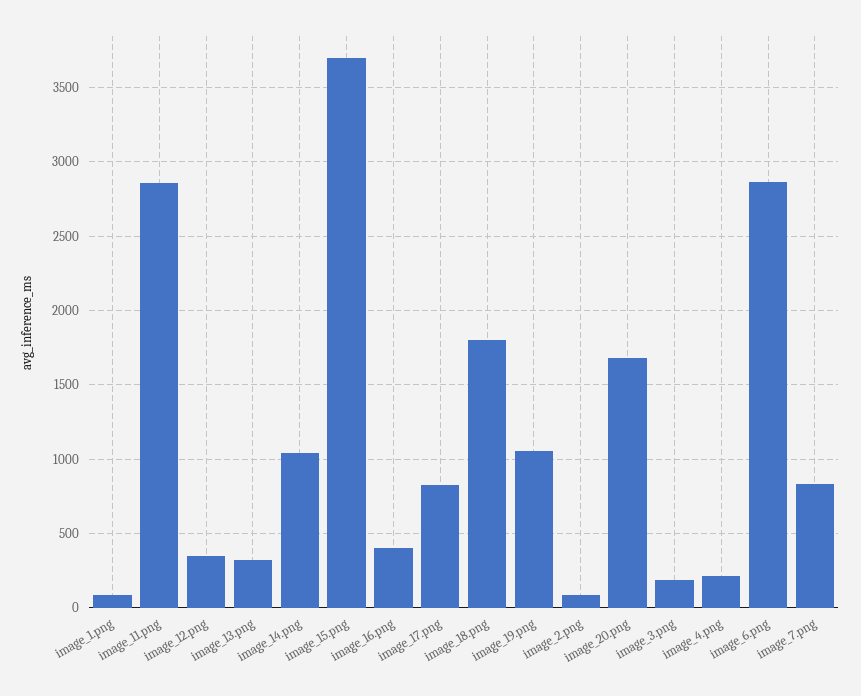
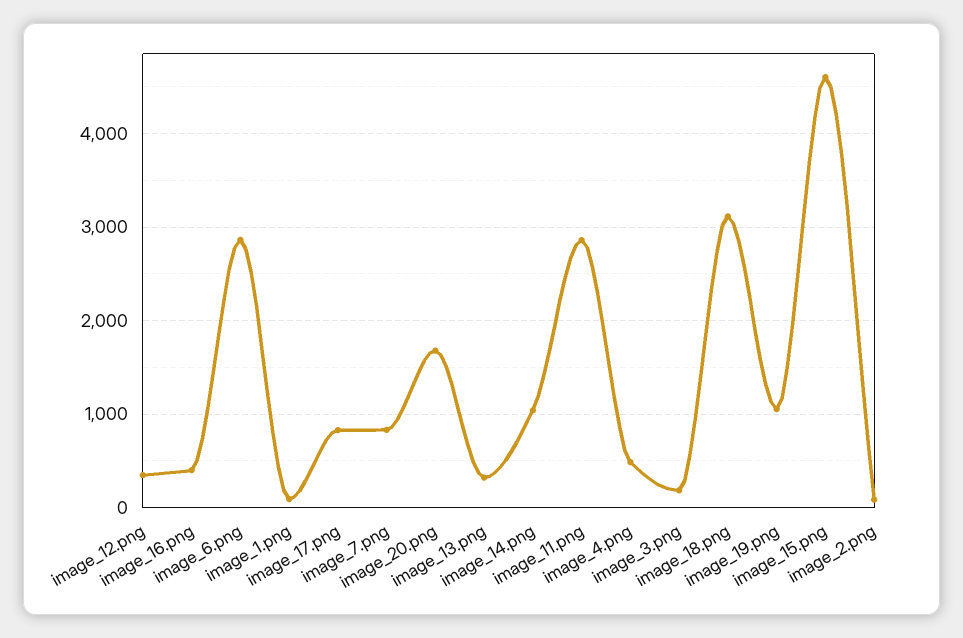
image_15.png: 3700 -> 4600
image_18.png: 1800 -> 3100
image_4.png: 200 -> 500

